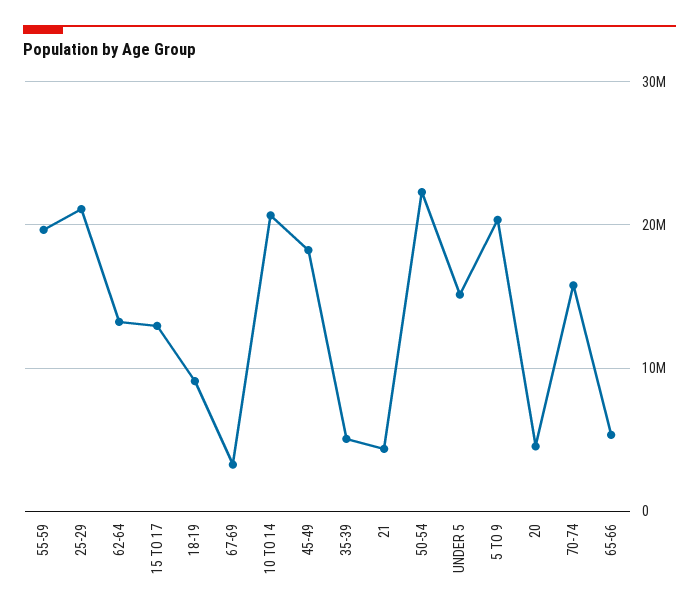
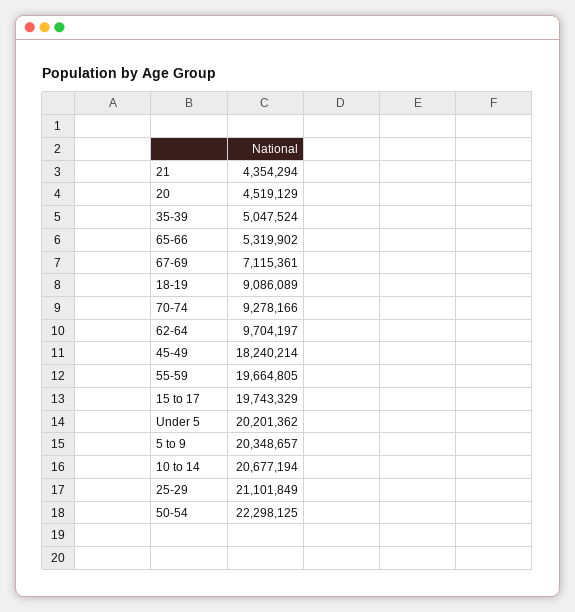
62-64: 13000000 -> 9704197
15 TO 17: 13000000 -> 19743329
67-69: 3000000 -> 7115361
UNDER 5: 15000000 -> 20201362
70-74: 16000000 -> 9278166

